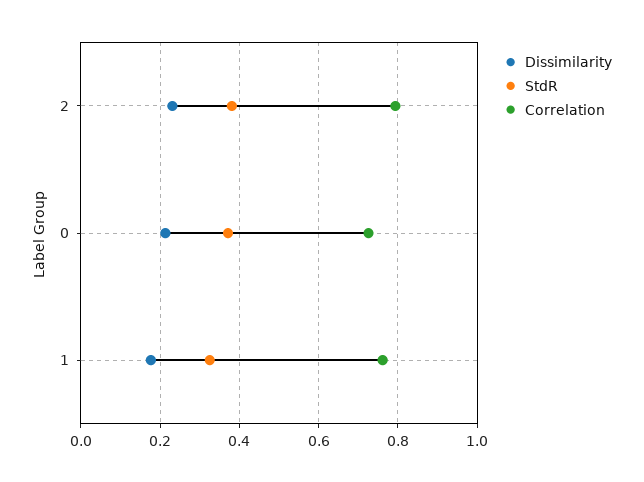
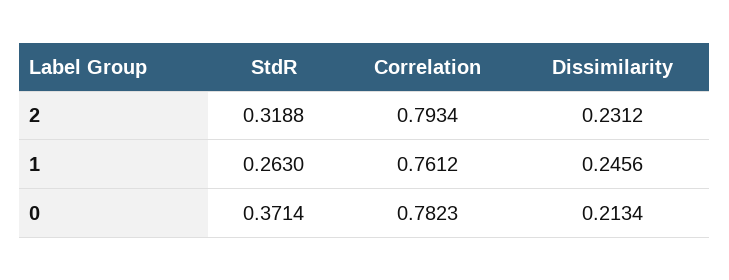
StdR, 2: 0.38 -> 0.3188
Correlation, 0: 0.72 -> 0.7823
Dissimilarity, 1: 0.18 -> 0.2456
StdR, 1: 0.32 -> 0.263

